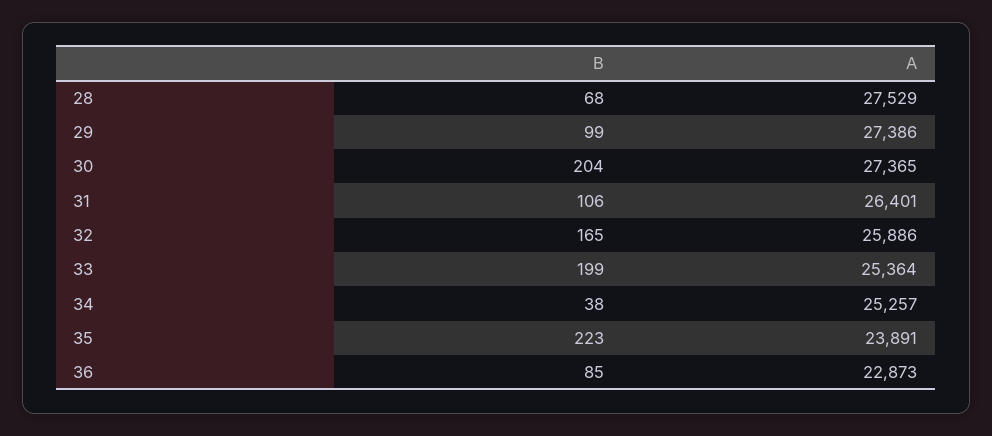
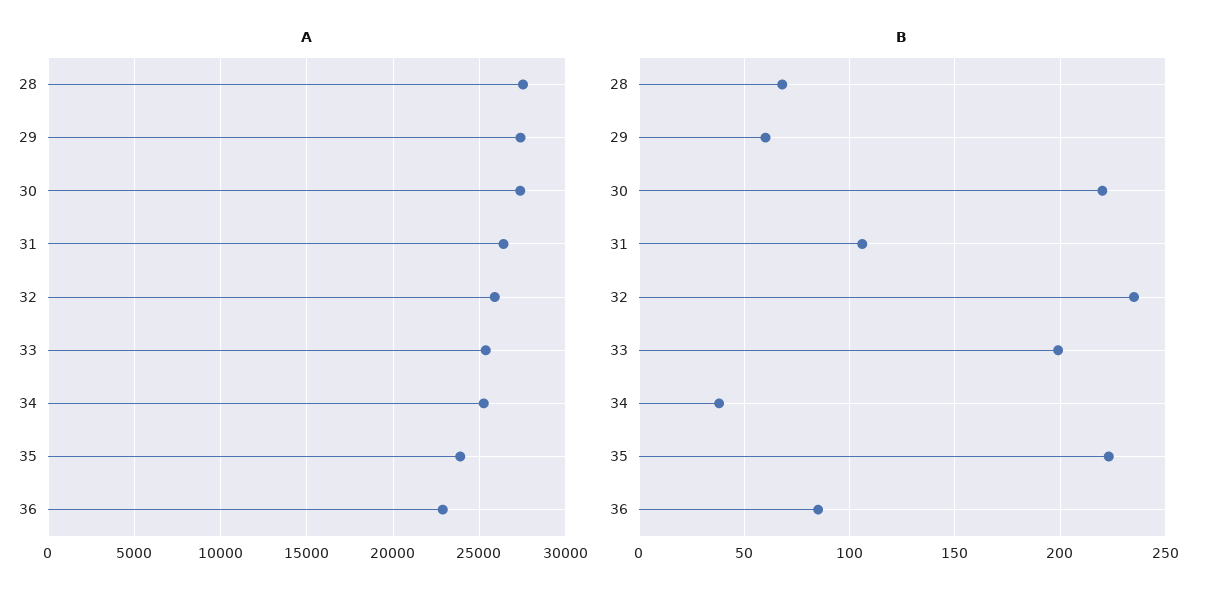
B, 29: 99 -> 60
B, 30: 204 -> 220
B, 32: 165 -> 235

